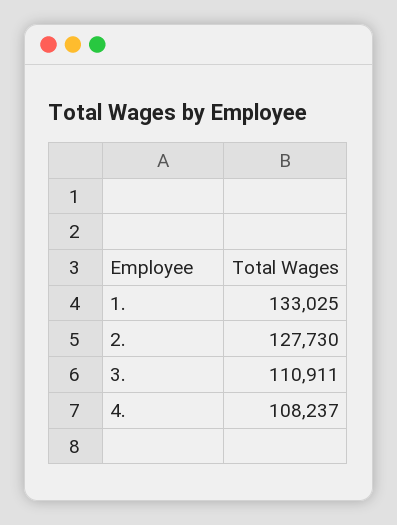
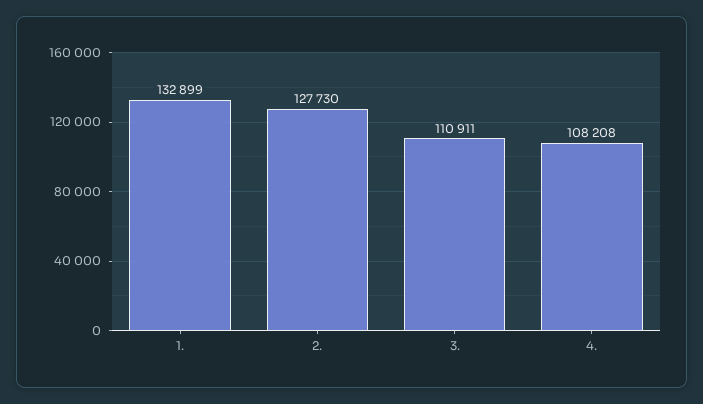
1.: 133025 -> 132899
4.: 108237 -> 108208

